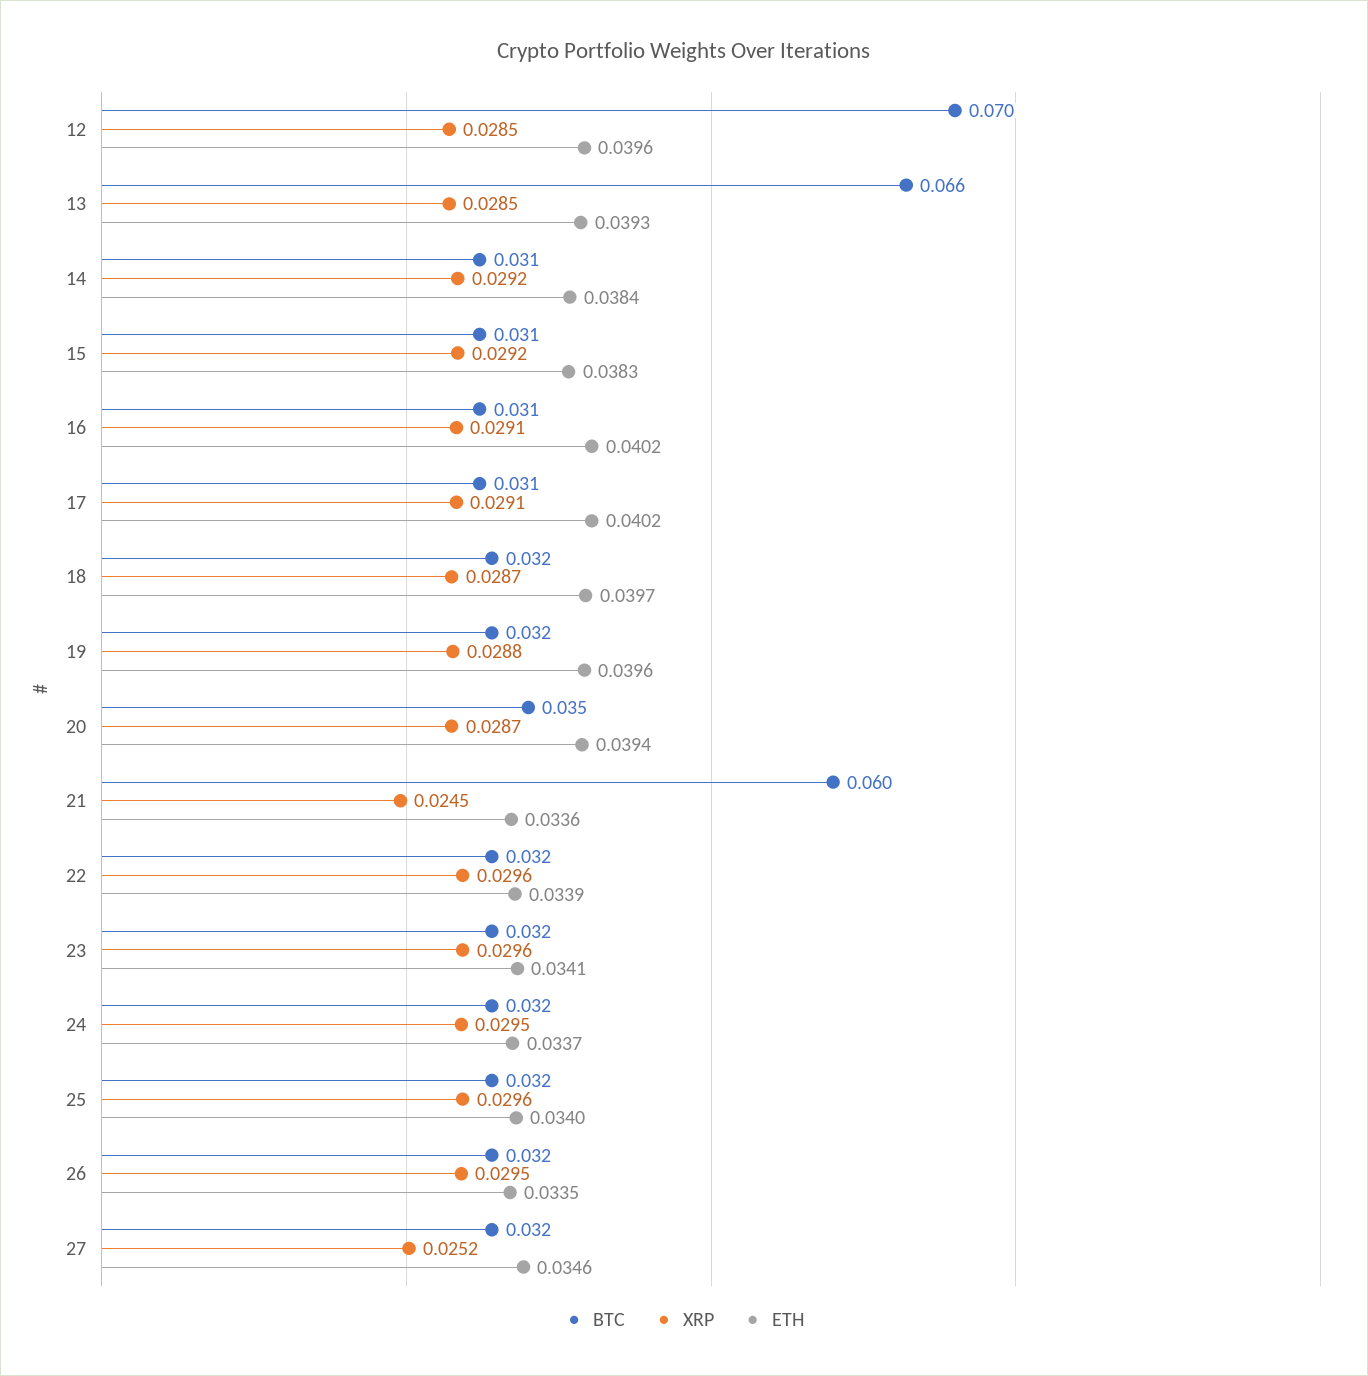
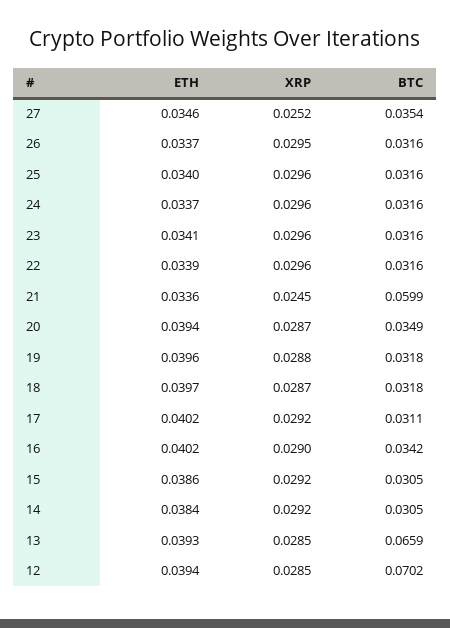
ETH, 12: 0.0396 -> 0.0394
ETH, 15: 0.0383 -> 0.0386
BTC, 16: 0.031 -> 0.0342
XRP, 16: 0.0291 -> 0.029
XRP, 17: 0.0291 -> 0.0292
XRP, 24: 0.0295 -> 0.0296
ETH, 26: 0.0335 -> 0.0337
BTC, 27: 0.032 -> 0.0354

